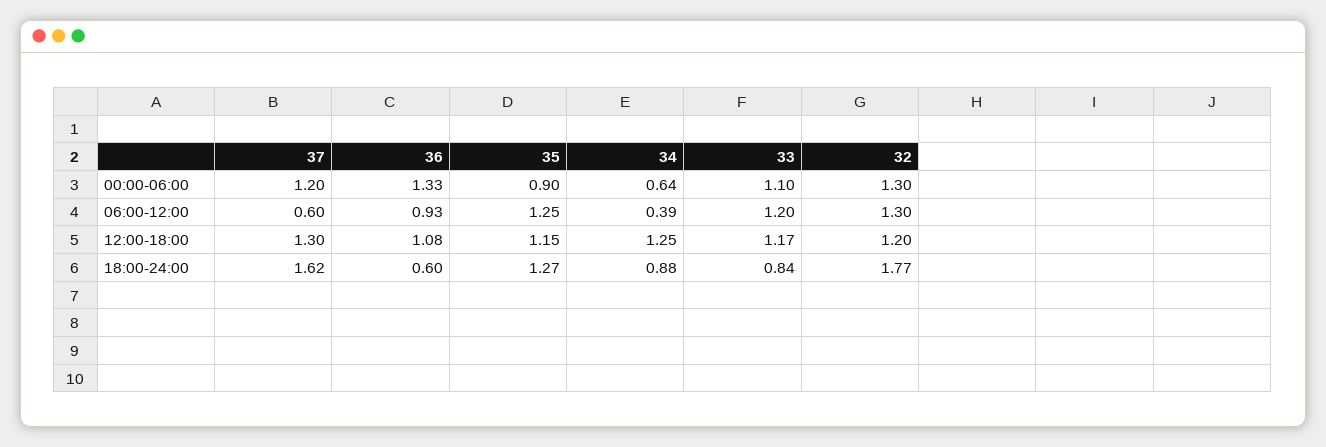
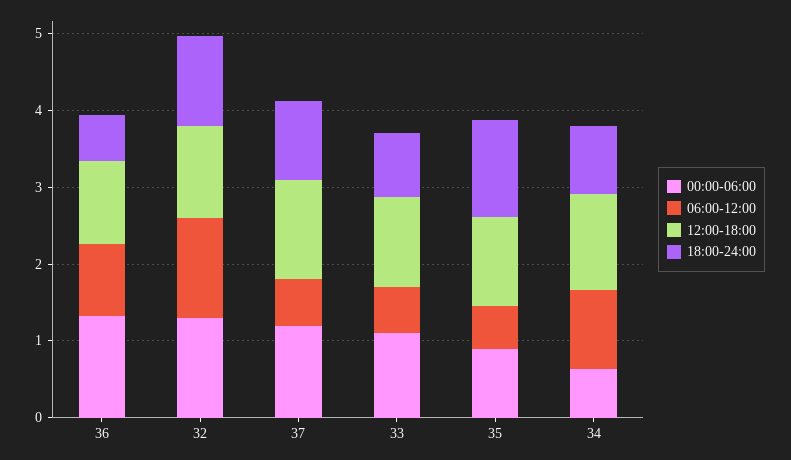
06:00-12:00, 35: 1.25 -> 0.6
06:00-12:00, 34: 0.39 -> 1
06:00-12:00, 33: 1.2 -> 0.6
18:00-24:00, 37: 1.62 -> 1
18:00-24:00, 32: 1.77 -> 1.2

